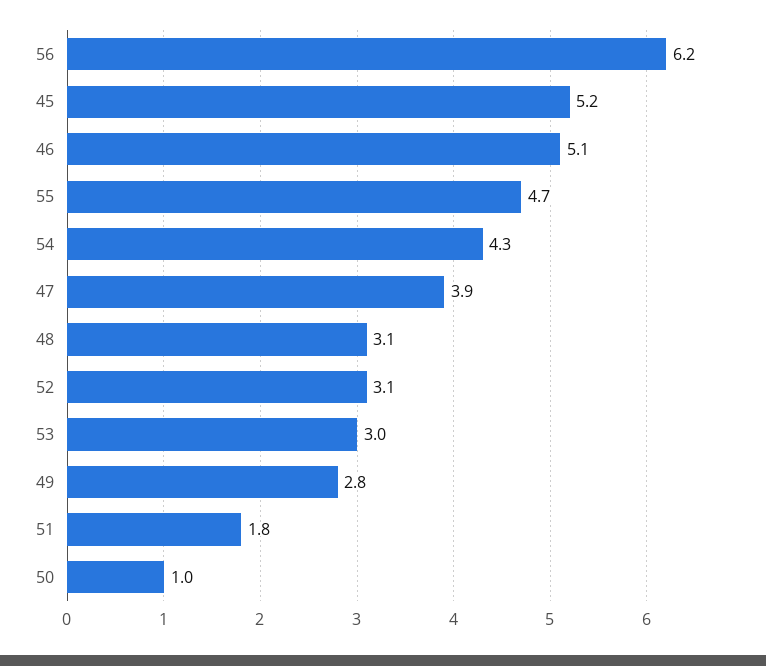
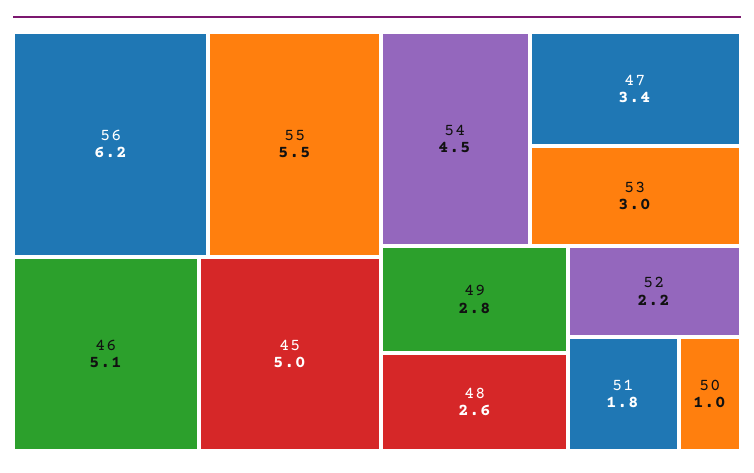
45: 5.2 -> 5
55: 4.7 -> 5.5
54: 4.3 -> 4.5
47: 3.9 -> 3.4
48: 3.1 -> 2.6
52: 3.1 -> 2.2

